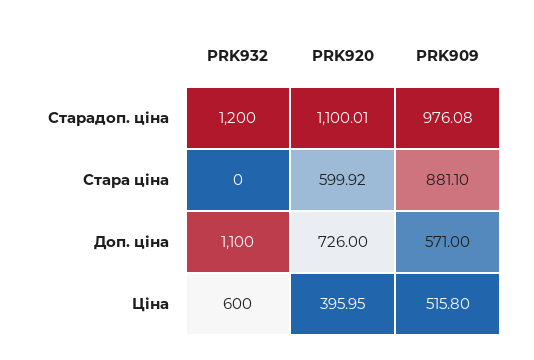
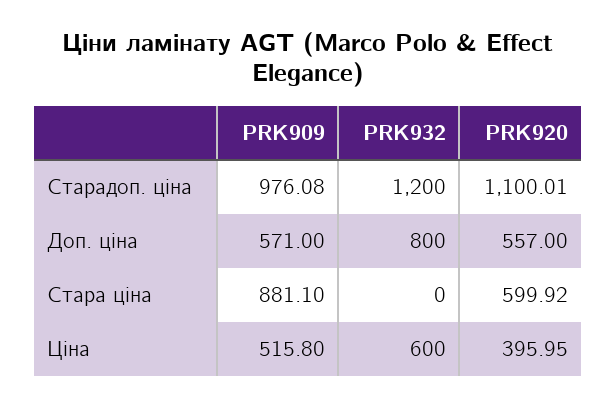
PRK932, Доп. ціна: 1100 -> 800
PRK920, Доп. ціна: 726 -> 557

